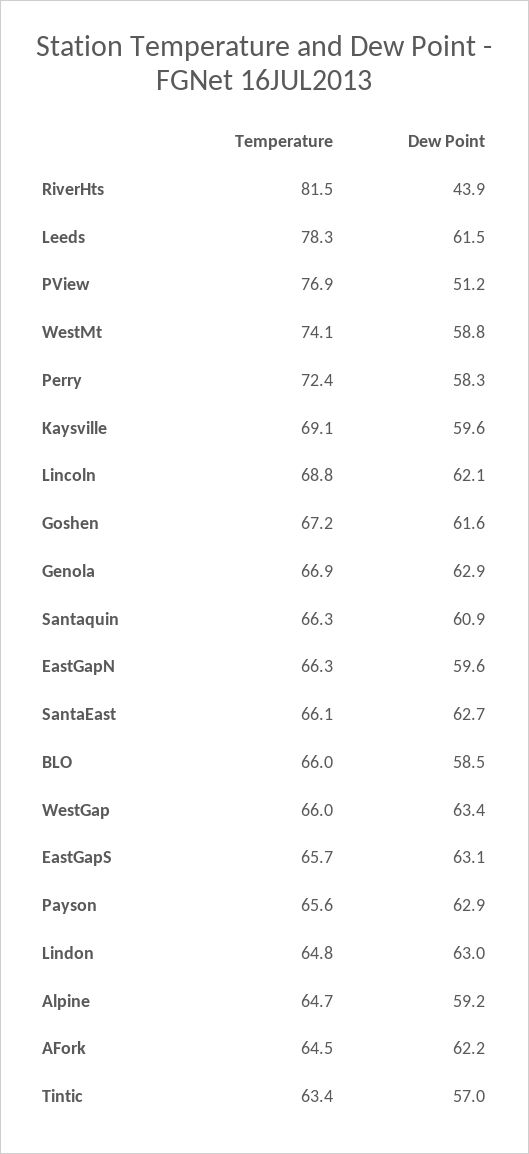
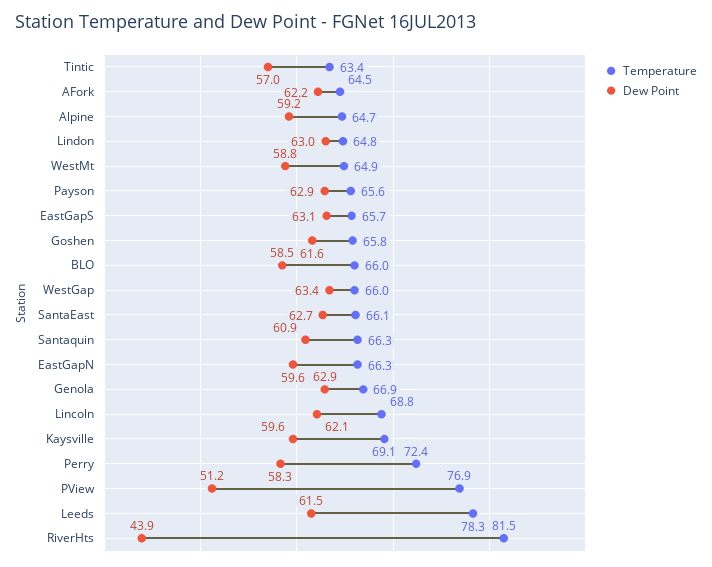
Temperature, WestMt: 74.1 -> 64.9
Temperature, Goshen: 67.2 -> 65.8

